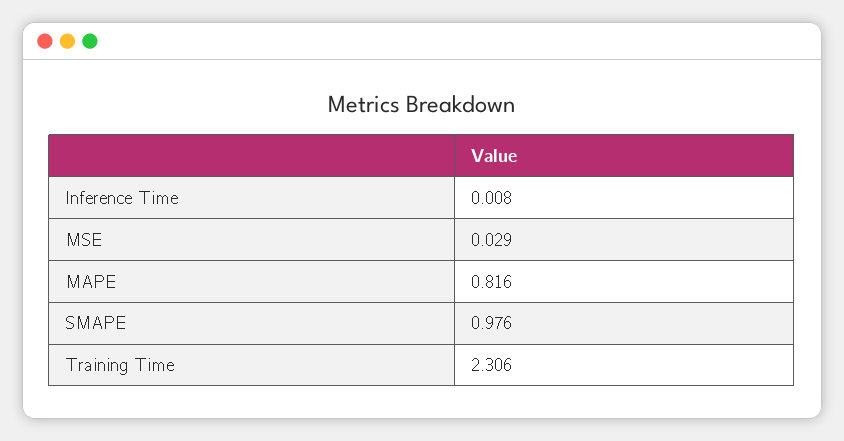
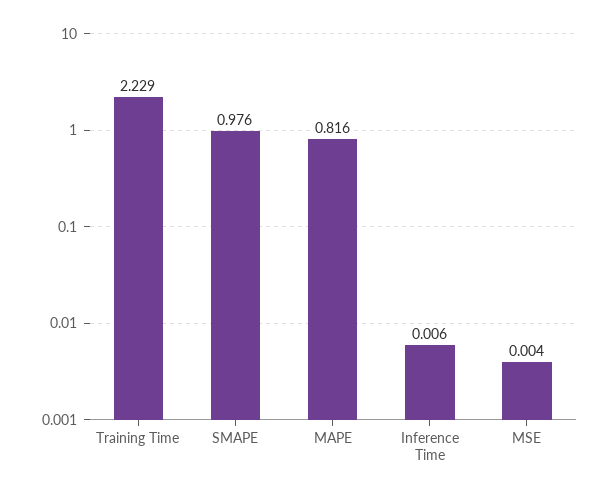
Inference Time: 0.008 -> 0.006
MSE: 0.029 -> 0.004
Training Time: 2.306 -> 2.229

